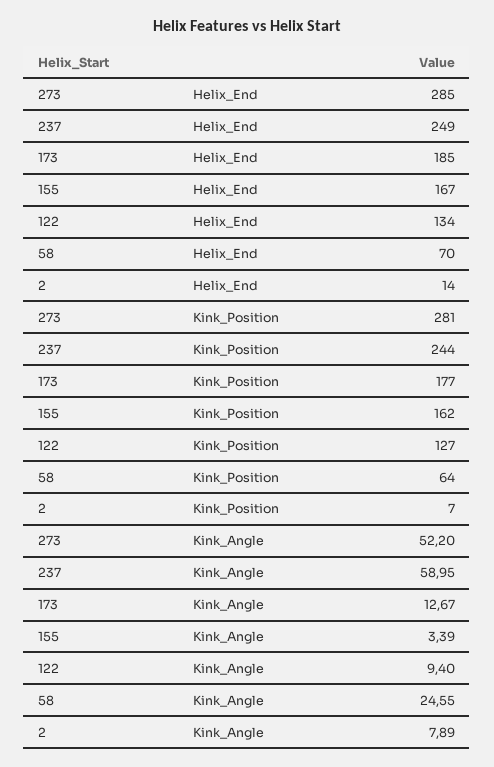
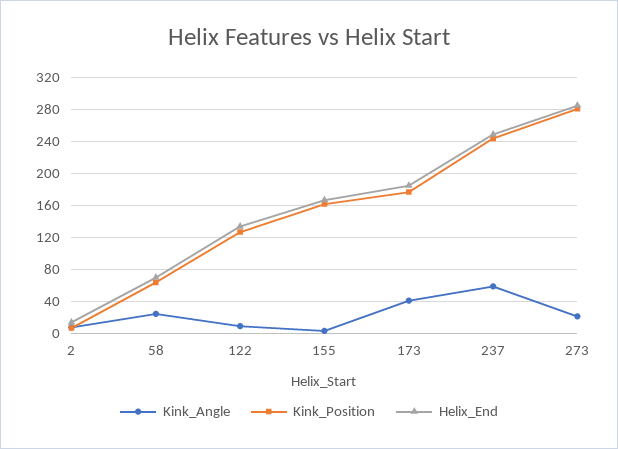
Kink_Angle, 273: 52.2 -> 20
Kink_Angle, 173: 12.67 -> 40

